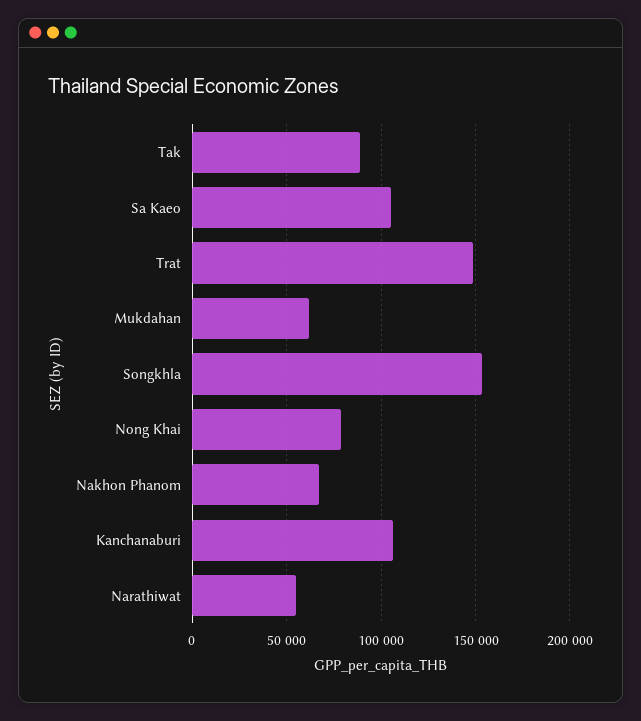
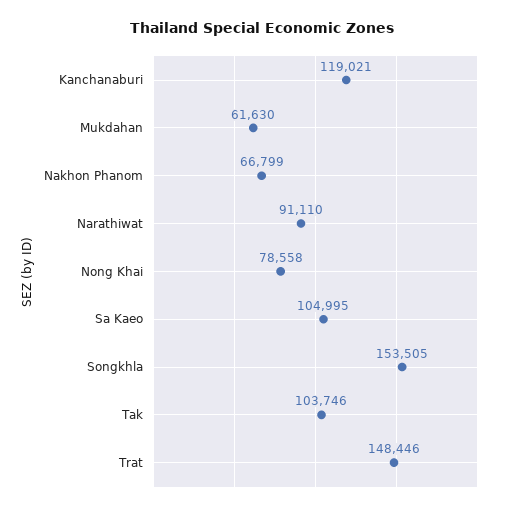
Tak: 90000 -> 103746
Kanchanaburi: 105000 -> 119021
Narathiwat: 55000 -> 91110

